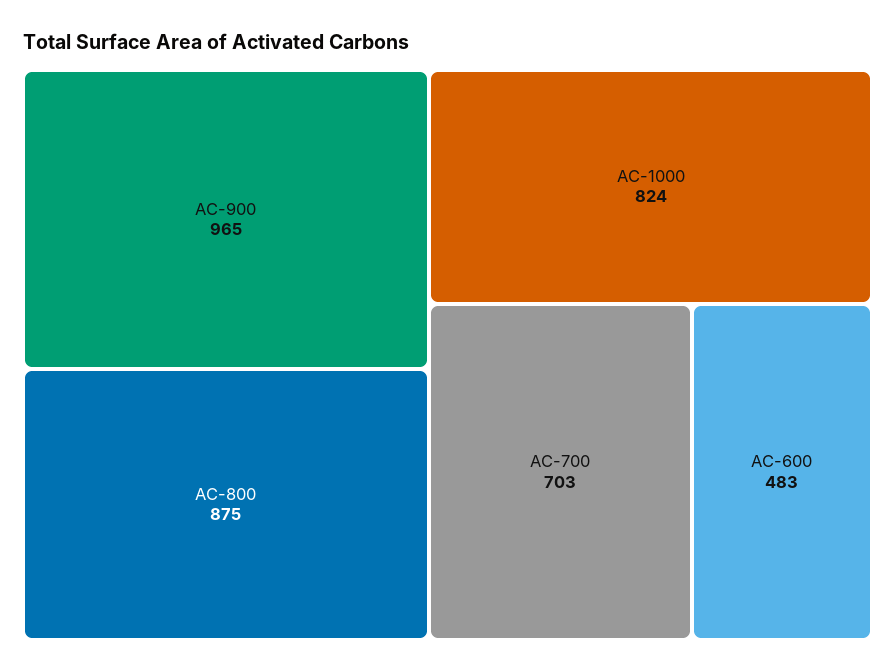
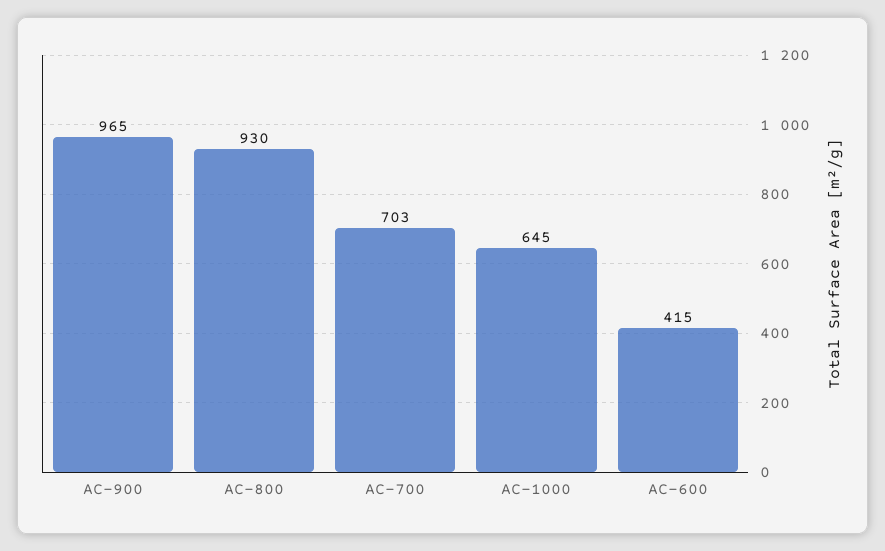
AC-800: 875 -> 930
AC-1000: 824 -> 645
AC-600: 483 -> 415

